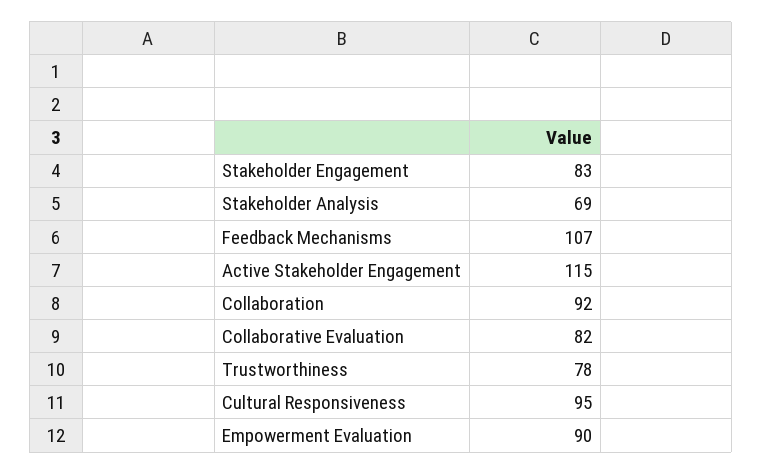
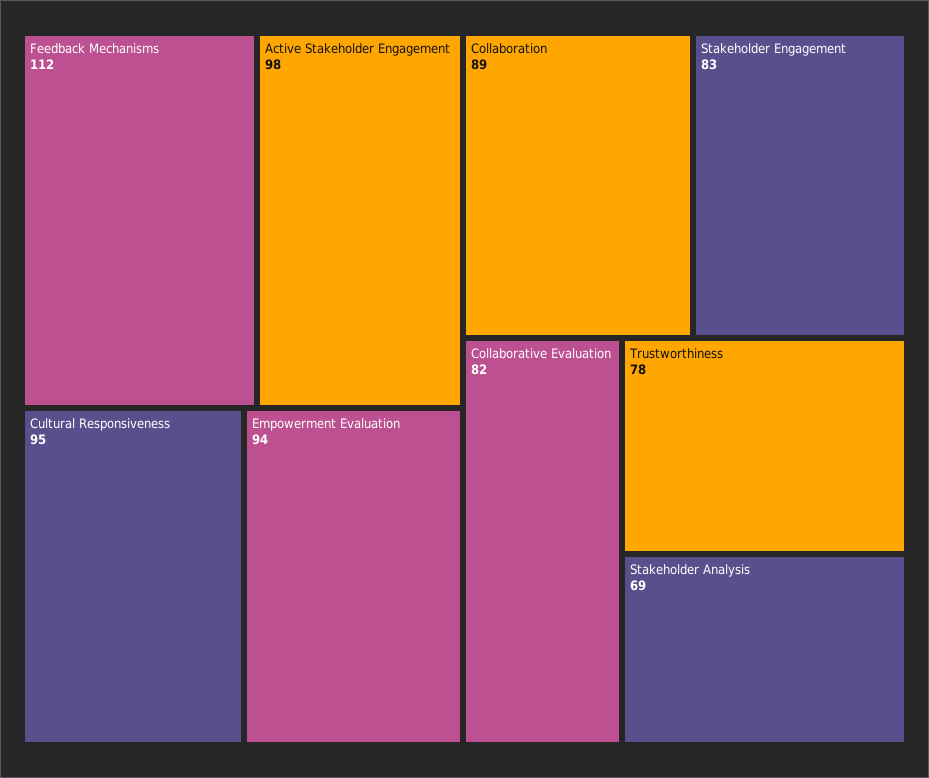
Feedback Mechanisms: 107 -> 112
Active Stakeholder Engagement: 115 -> 98
Collaboration: 92 -> 89
Empowerment Evaluation: 90 -> 94

